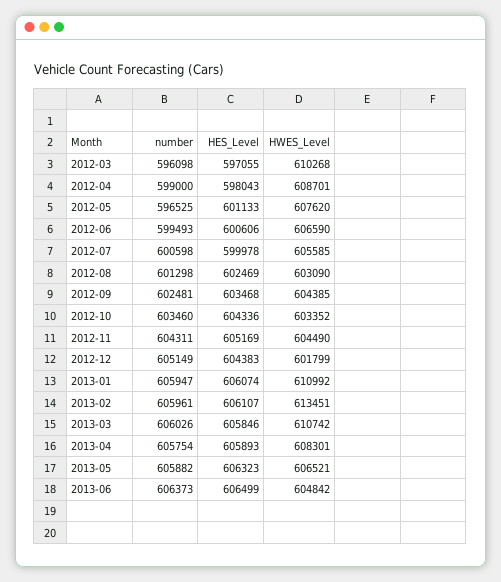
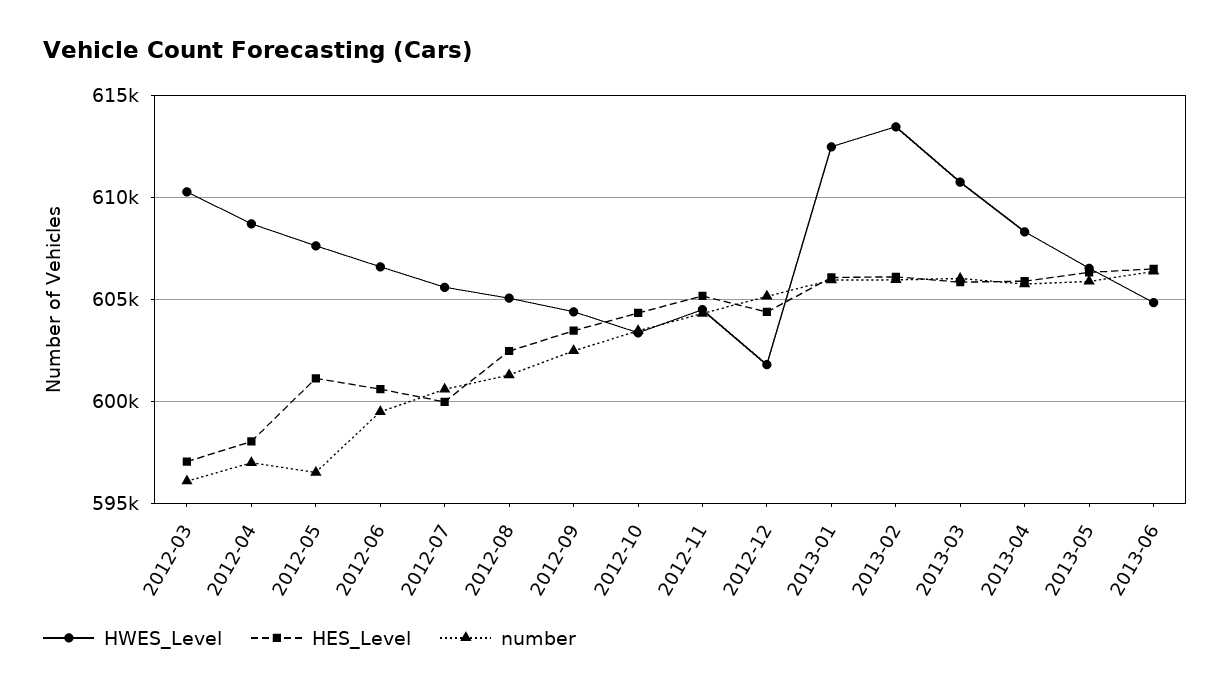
number, 2012-04: 599000 -> 597000
HWES_Level, 2012-08: 603090 -> 605000
HWES_Level, 2013-01: 610992 -> 612500

